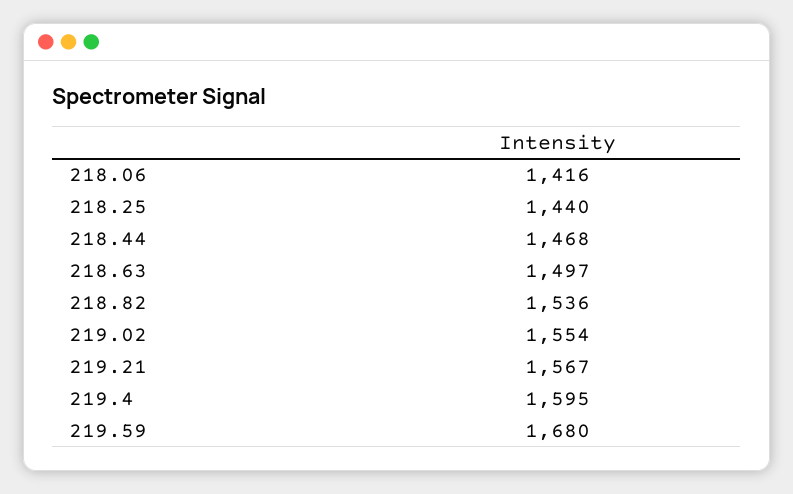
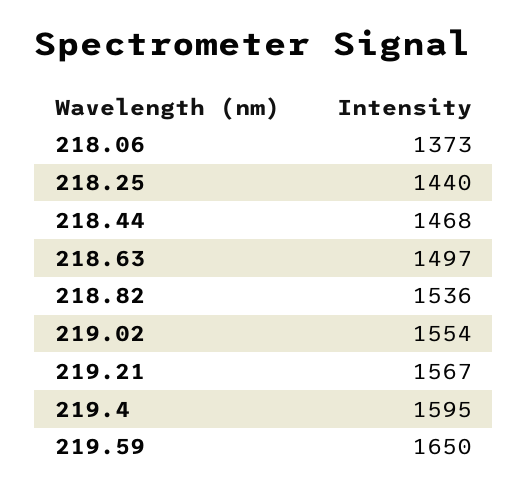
218.06: 1416 -> 1373
219.59: 1680 -> 1650

